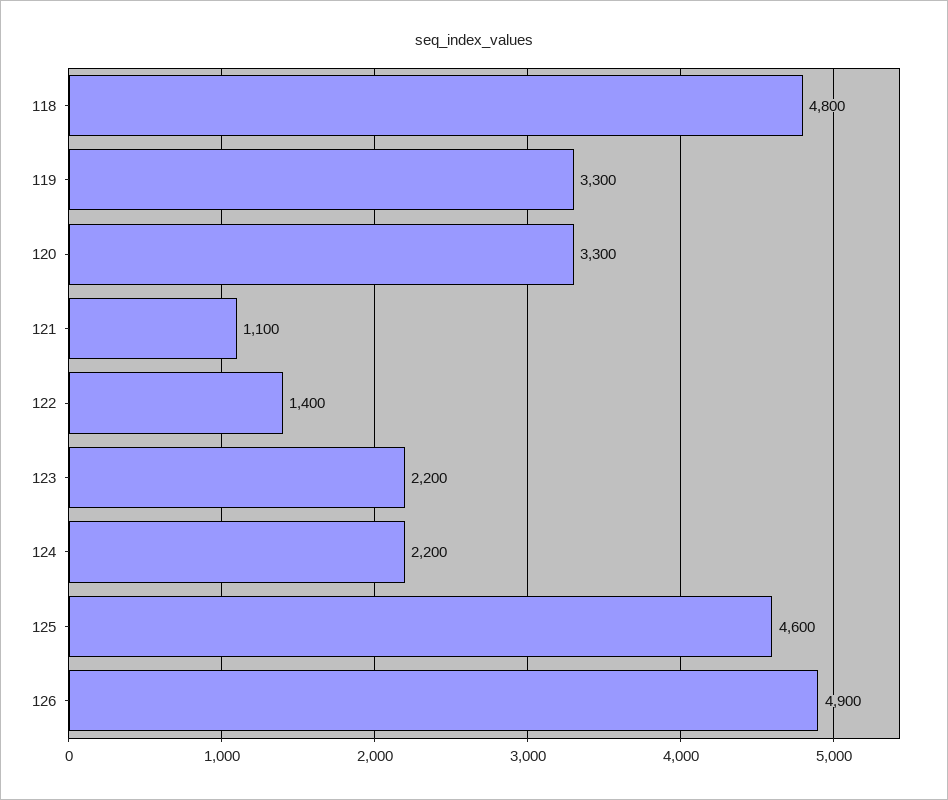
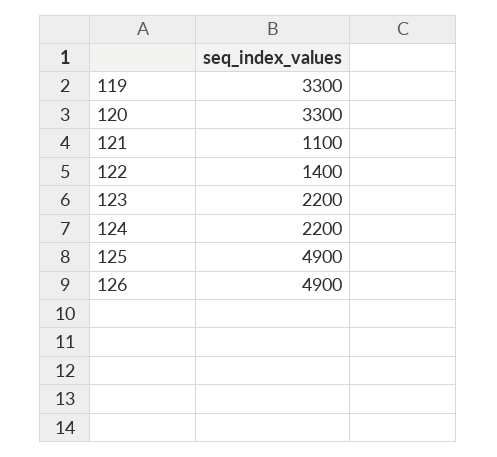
118: 4800 -> none
125: 4600 -> 4900

